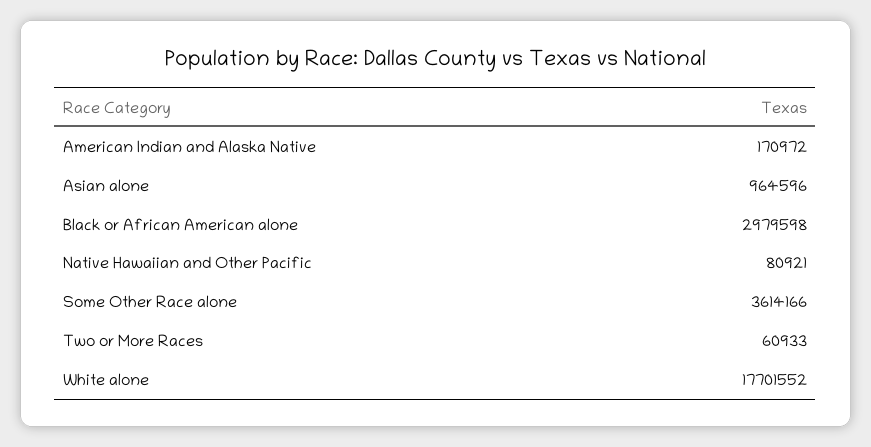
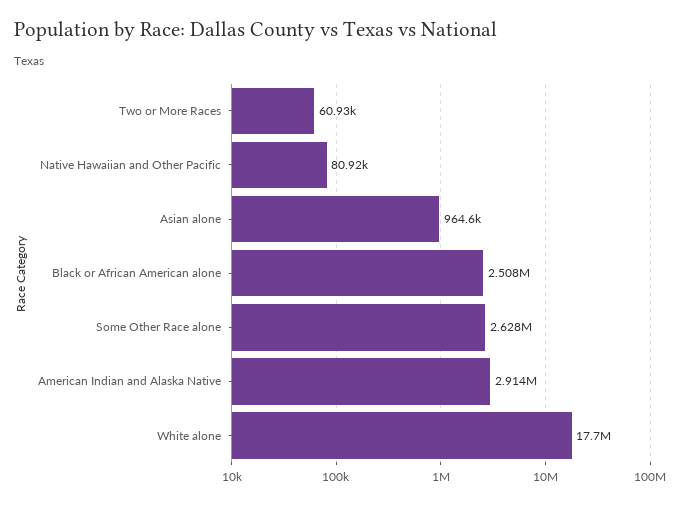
American Indian and Alaska Native: 170972 -> 2914000
Black or African American alone: 2979598 -> 2508000
Some Other Race alone: 3614166 -> 2628000

